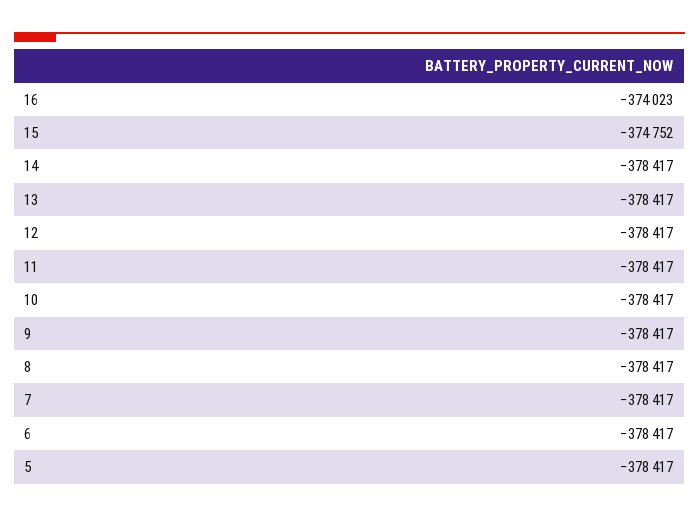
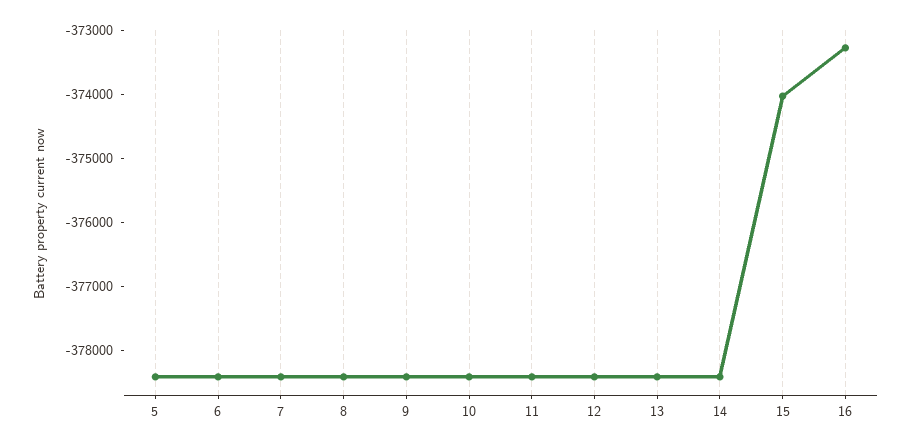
16: -374023 -> -373200
15: -374752 -> -374000

